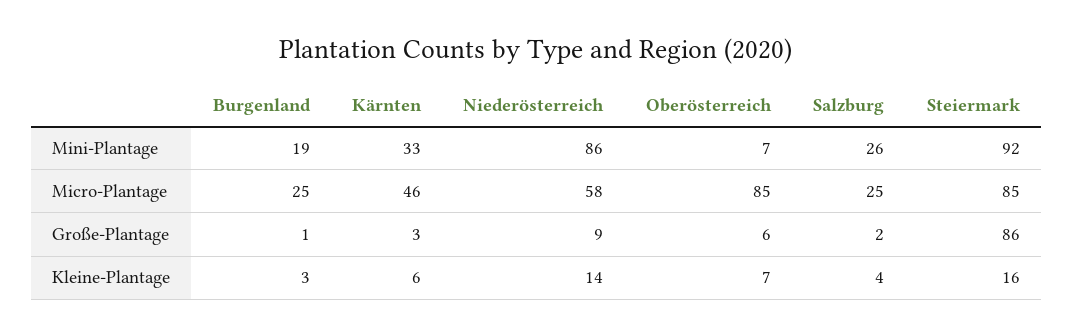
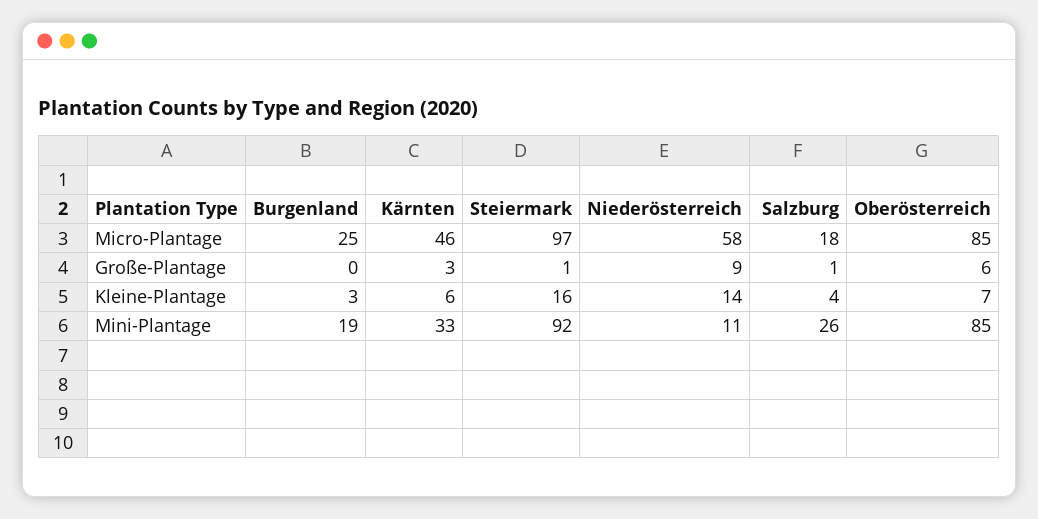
Niederösterreich, Mini-Plantage: 86 -> 11
Oberösterreich, Mini-Plantage: 7 -> 85
Salzburg, Micro-Plantage: 25 -> 18
Steiermark, Micro-Plantage: 85 -> 97
Burgenland, Große-Plantage: 1 -> 0
Salzburg, Große-Plantage: 2 -> 1
Steiermark, Große-Plantage: 86 -> 1

